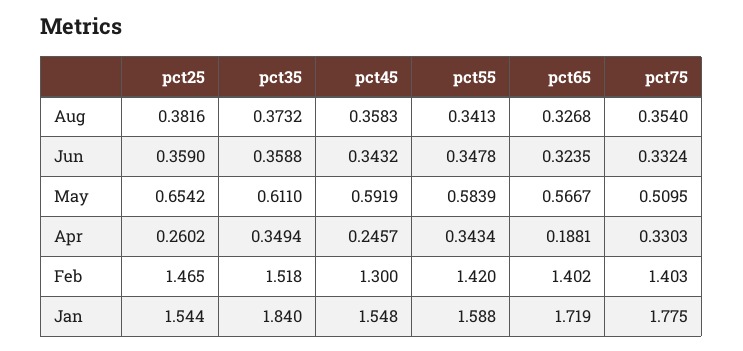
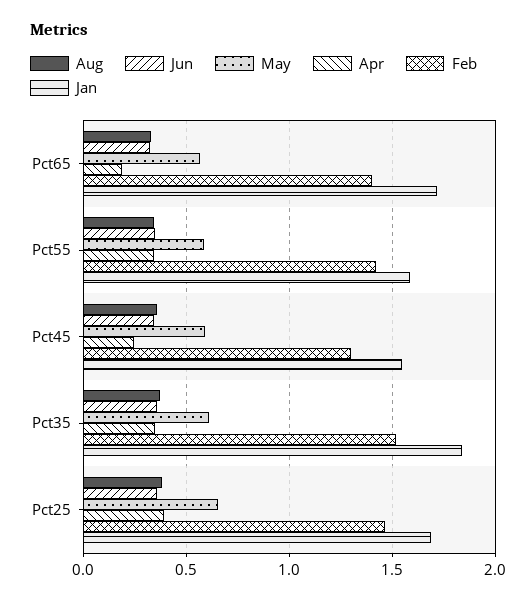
Aug, pct75: 0.354 -> none
Jun, pct75: 0.3324 -> none
May, pct75: 0.5095 -> none
Apr, pct25: 0.2602 -> 0.4
Apr, pct75: 0.3303 -> none
Feb, pct75: 1.403 -> none
Jan, pct25: 1.544 -> 1.7
Jan, pct75: 1.775 -> none

